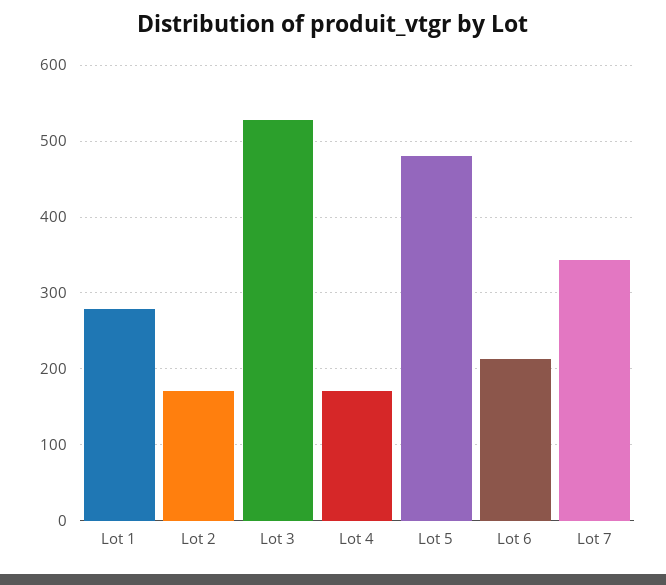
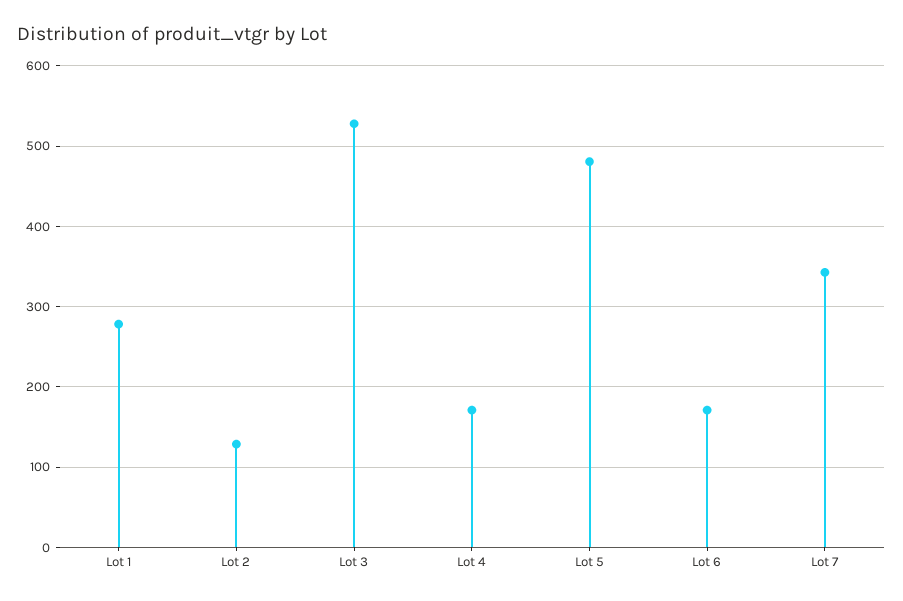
Lot 2: 170 -> 130
Lot 6: 210 -> 170

